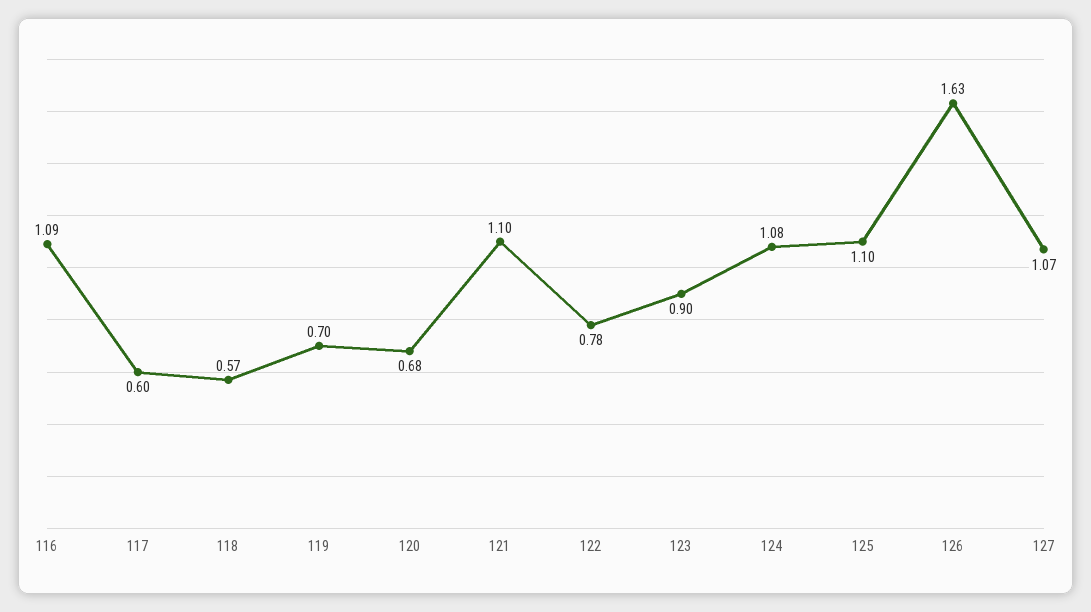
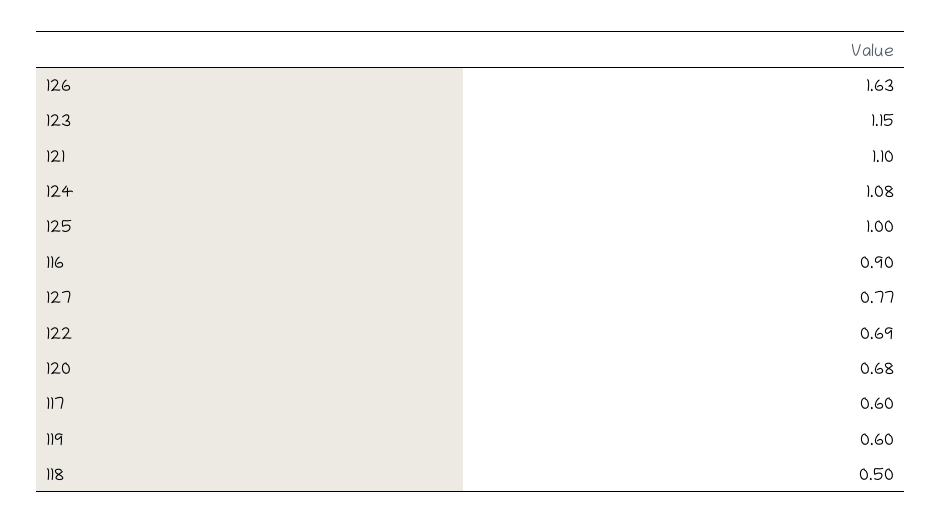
116: 1.09 -> 0.9
118: 0.57 -> 0.5
119: 0.7 -> 0.6
122: 0.78 -> 0.69
123: 0.9 -> 1.15
125: 1.1 -> 1
127: 1.07 -> 0.77

